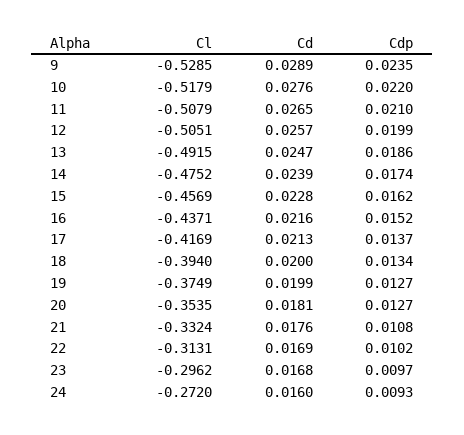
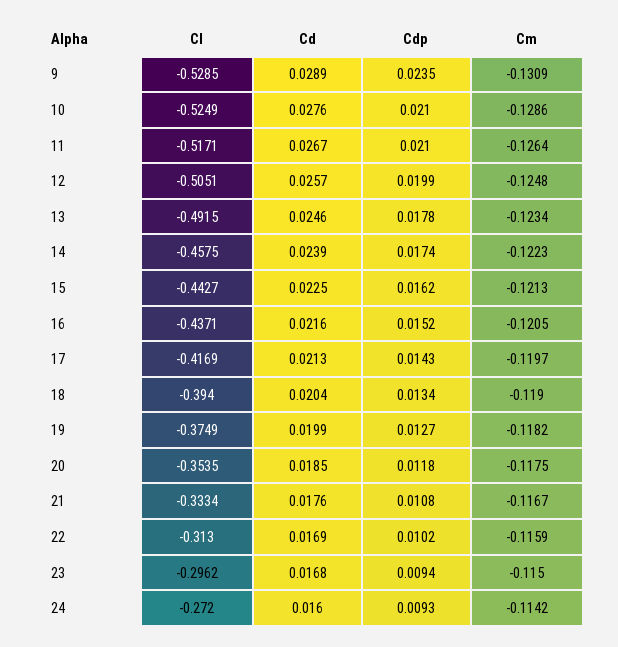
Cl, 10: -0.5179 -> -0.5249
Cdp, 10: 0.022 -> 0.021
Cl, 11: -0.5079 -> -0.5171
Cd, 11: 0.0265 -> 0.0267
Cd, 13: 0.0247 -> 0.0246
Cdp, 13: 0.0186 -> 0.0178
Cl, 14: -0.4752 -> -0.4575
Cl, 15: -0.4569 -> -0.4427
Cd, 15: 0.0228 -> 0.0225
Cdp, 17: 0.0137 -> 0.0143
Cd, 18: 0.02 -> 0.0204
Cd, 20: 0.0181 -> 0.0185
Cdp, 20: 0.0127 -> 0.0118
Cl, 21: -0.3324 -> -0.3334
Cl, 22: -0.3131 -> -0.313
Cdp, 23: 0.0097 -> 0.0094
Cm, 9: none -> -0.1309
Cm, 10: none -> -0.1286
Cm, 11: none -> -0.1264
Cm, 12: none -> -0.1248
Cm, 13: none -> -0.1234
Cm, 14: none -> -0.1223
Cm, 15: none -> -0.1213
Cm, 16: none -> -0.1205
Cm, 17: none -> -0.1197
Cm, 18: none -> -0.119
Cm, 19: none -> -0.1182
Cm, 20: none -> -0.1175
Cm, 21: none -> -0.1167
Cm, 22: none -> -0.1159
Cm, 23: none -> -0.115
Cm, 24: none -> -0.1142

